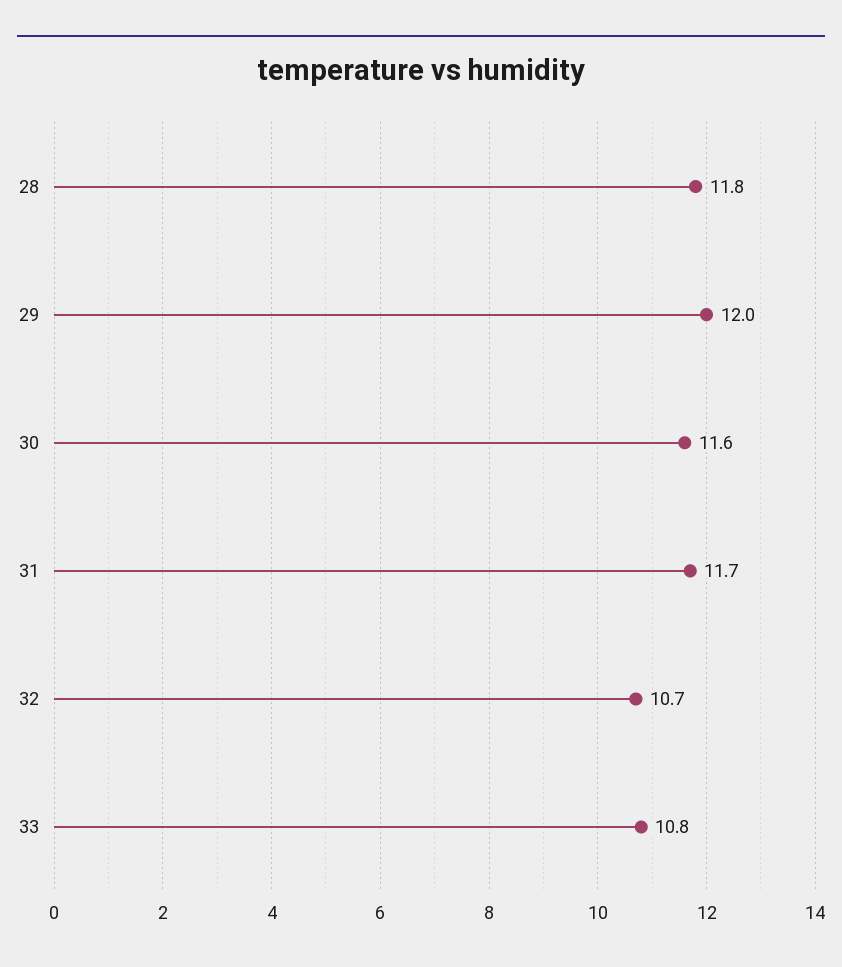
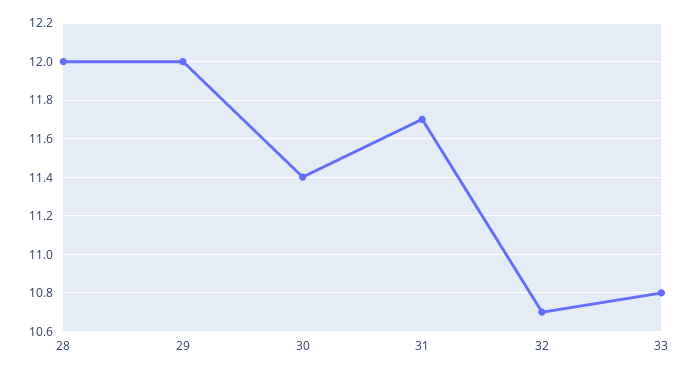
28: 11.8 -> 12
30: 11.6 -> 11.4

